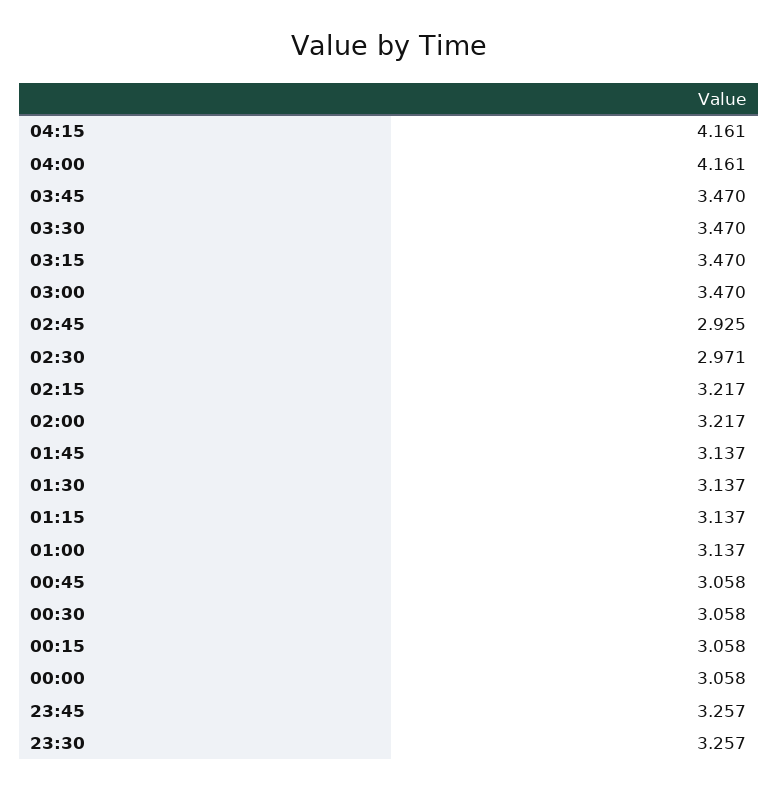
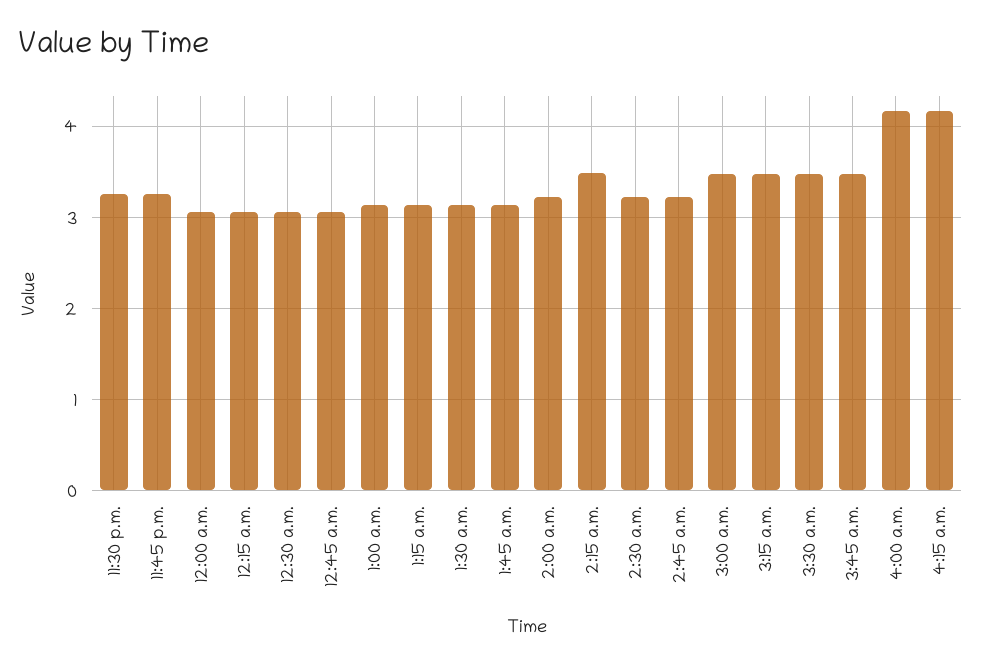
02:45: 2.925 -> 3.2
02:30: 2.971 -> 3.2
02:15: 3.217 -> 3.5

